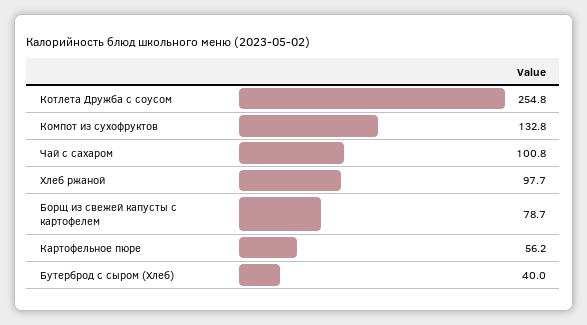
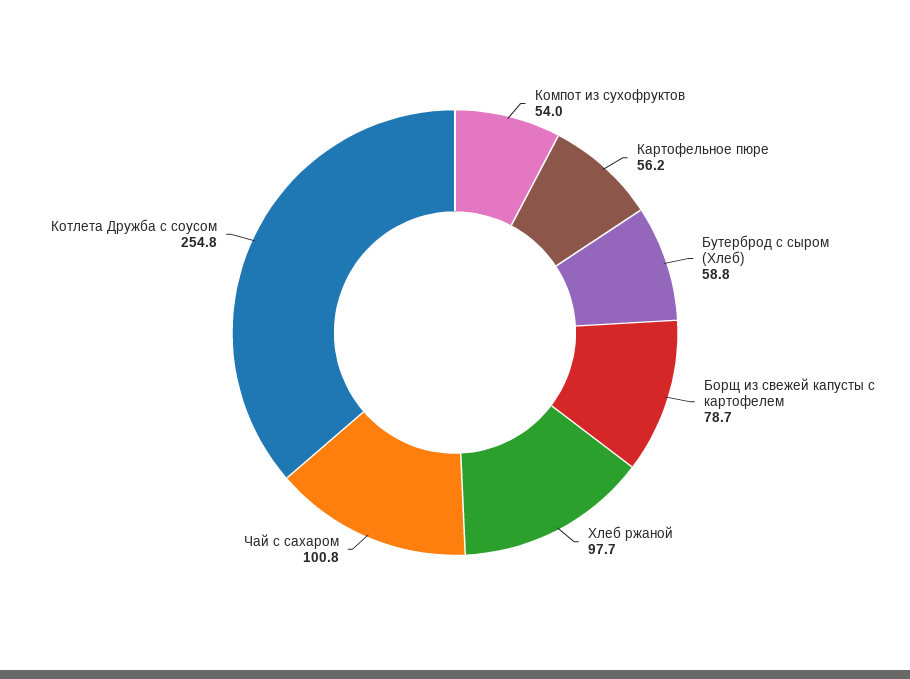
Компот из сухофруктов: 132.8 -> 54
Бутерброд с сыром (Хлеб): 40 -> 58.8

